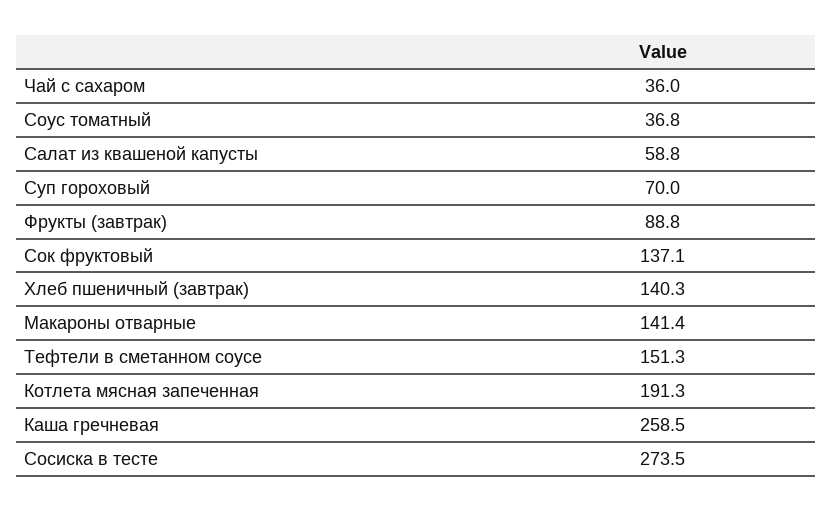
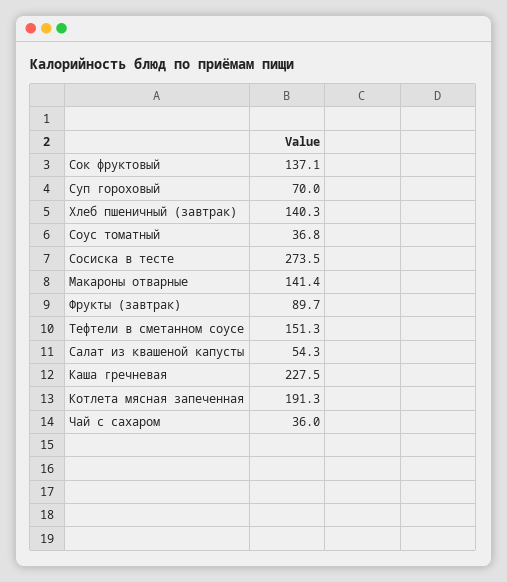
Салат из квашеной капусты: 58.8 -> 54.3
Фрукты (завтрак): 88.8 -> 89.7
Каша гречневая: 258.5 -> 227.5

